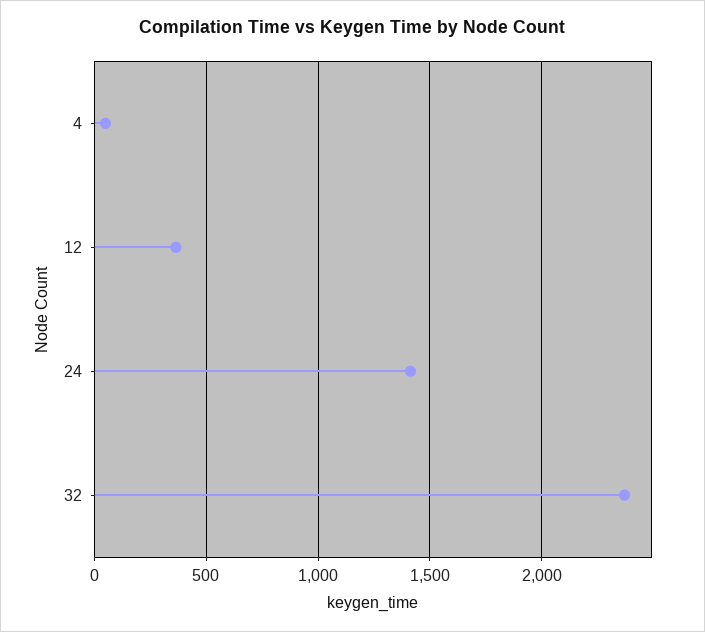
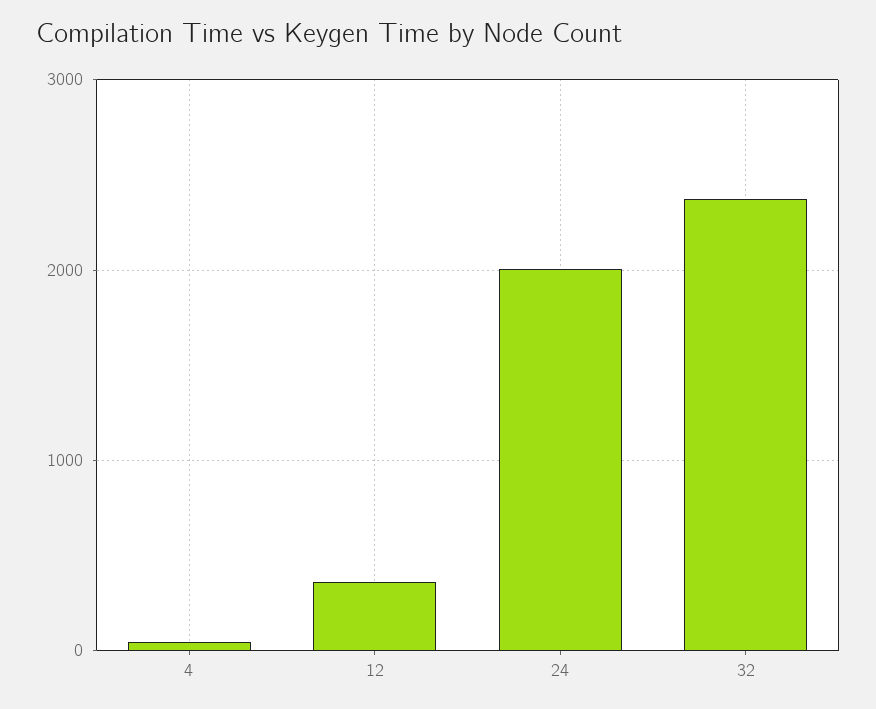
24: 1400 -> 2000

